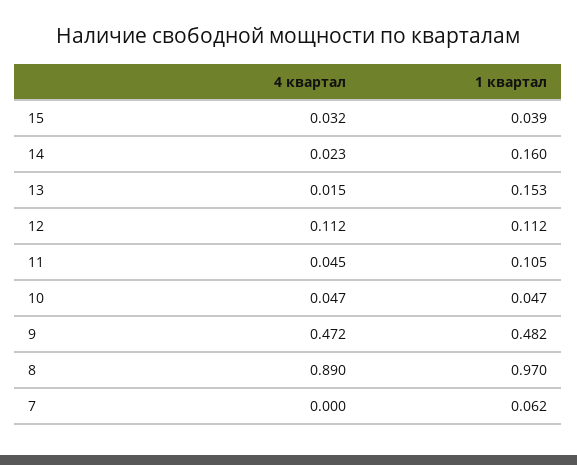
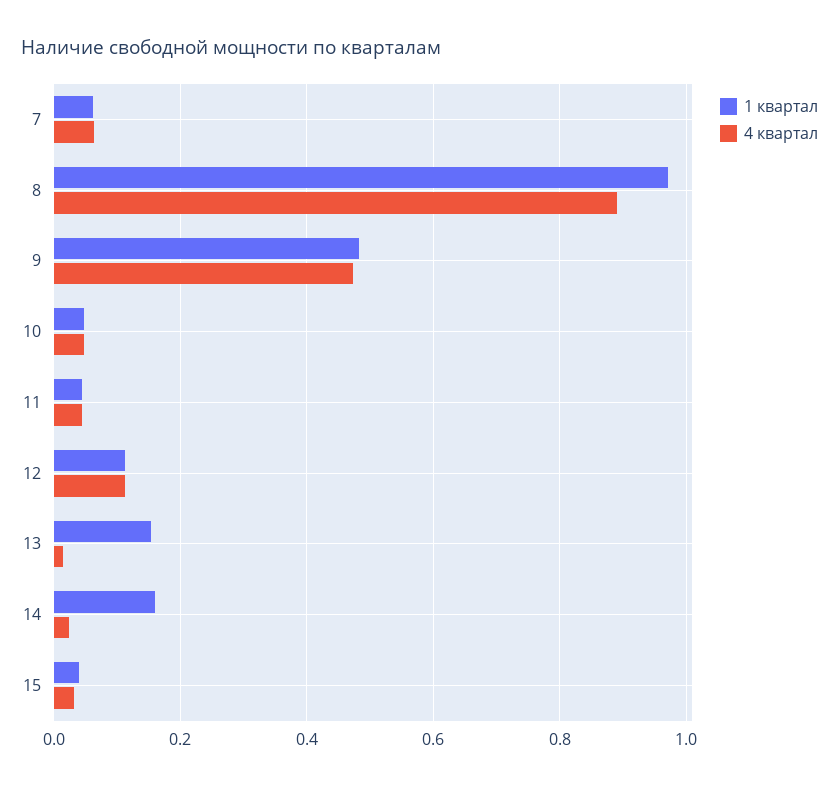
1 квартал, 11: 0.105 -> 0.04
4 квартал, 7: 0 -> 0.06

